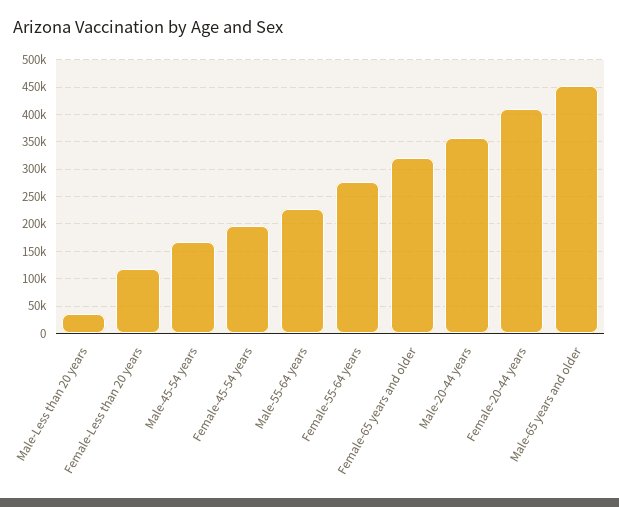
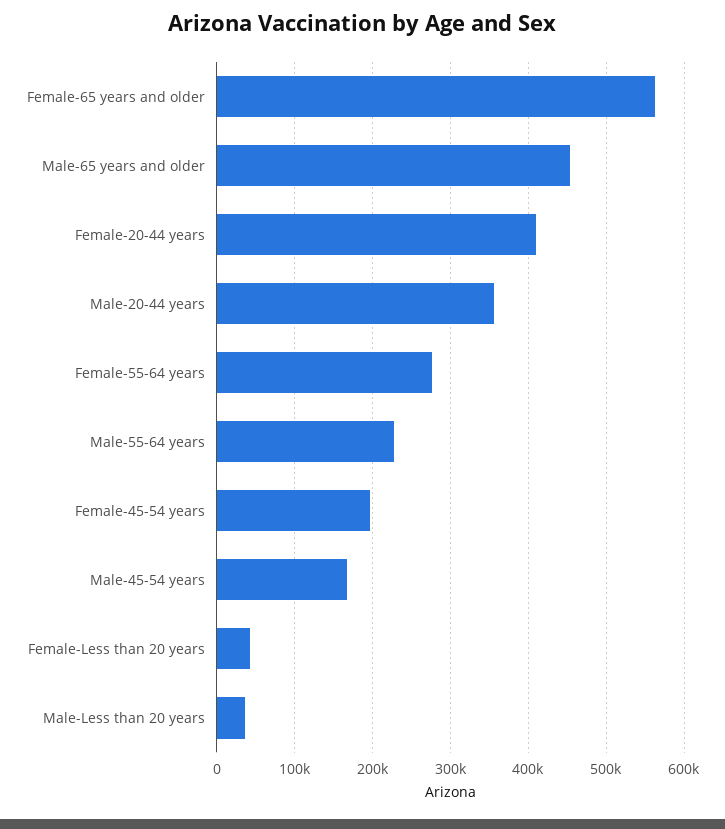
Female-Less than 20 years: 125000 -> 40000
Female-65 years and older: 325000 -> 560000

